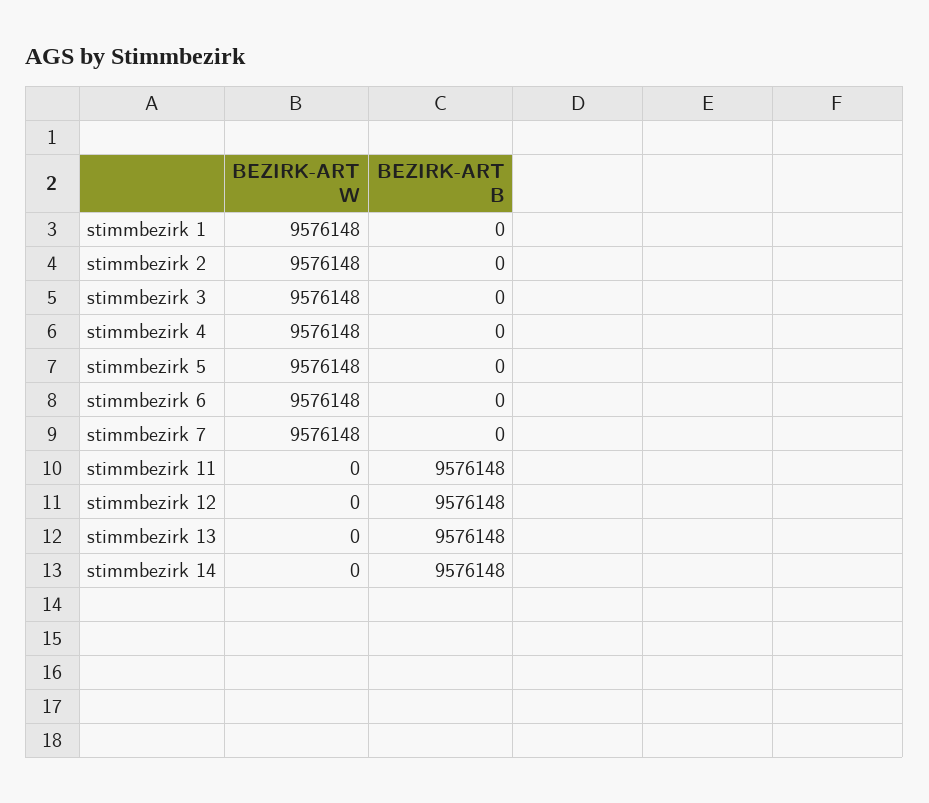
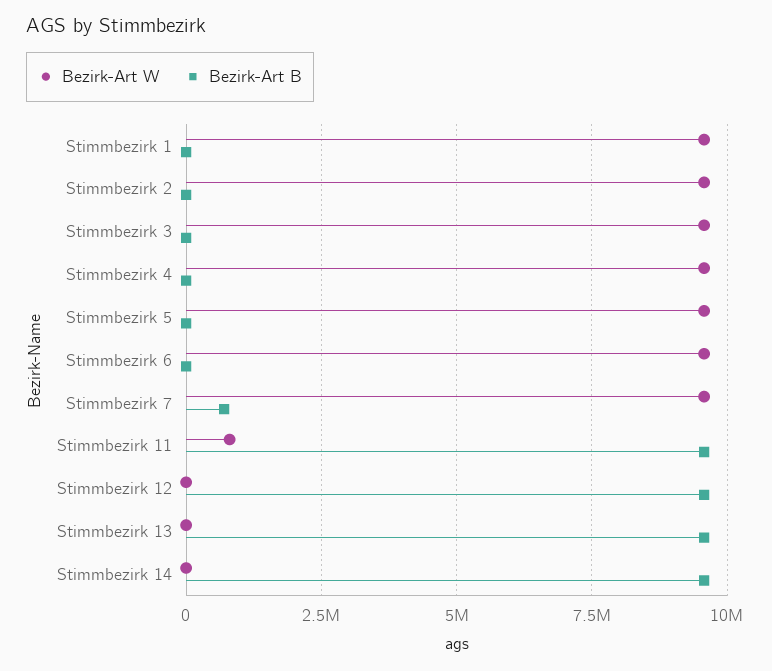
BEZIRK-ART B, stimmbezirk 7: 0 -> 750000
BEZIRK-ART W, stimmbezirk 11: 0 -> 750000

